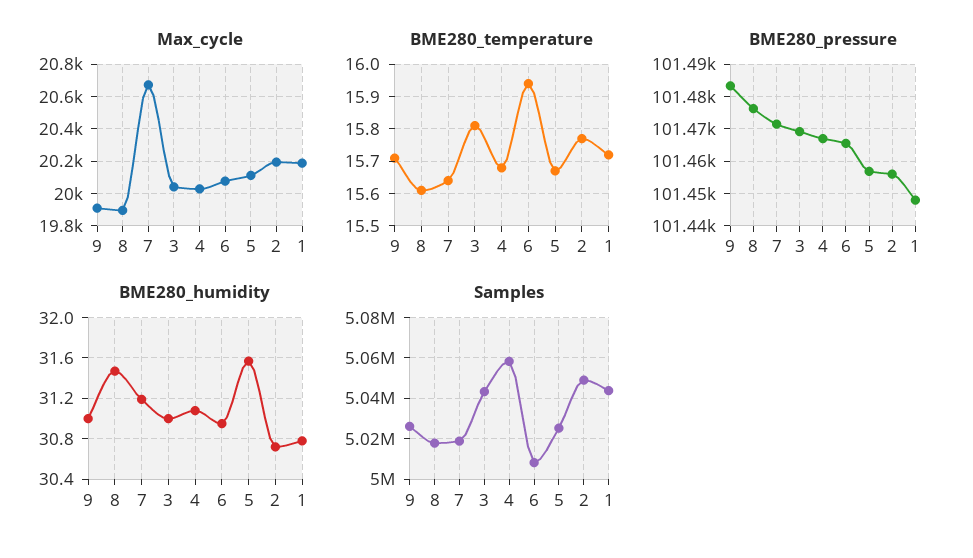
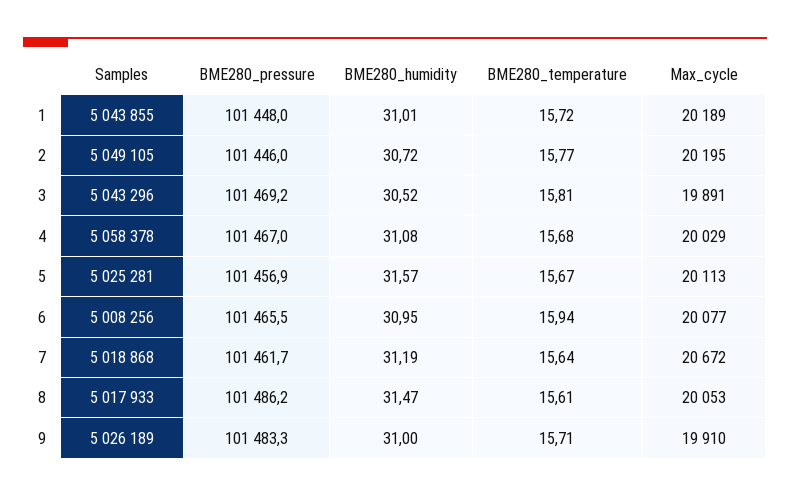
Max_cycle, 8: 19900 -> 20053
Max_cycle, 3: 20050 -> 19891
BME280_pressure, 8: 101476 -> 101486.2
BME280_pressure, 7: 101472 -> 101461.7
BME280_pressure, 2: 101456 -> 101446
BME280_humidity, 3: 31 -> 30.52
BME280_humidity, 1: 30.8 -> 31.01

